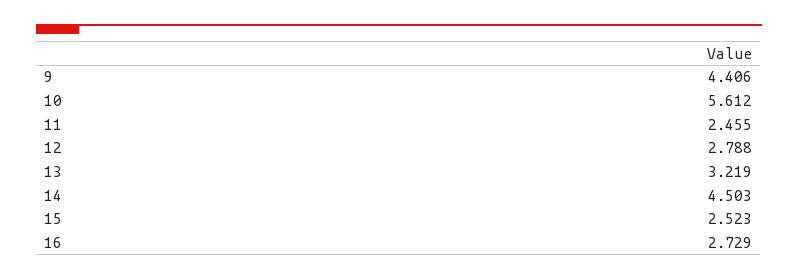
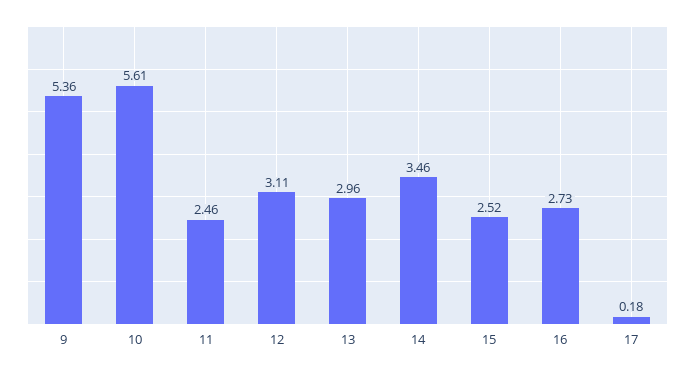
9: 4.406 -> 5.36
12: 2.788 -> 3.11
13: 3.219 -> 2.96
14: 4.503 -> 3.46
17: none -> 0.18

